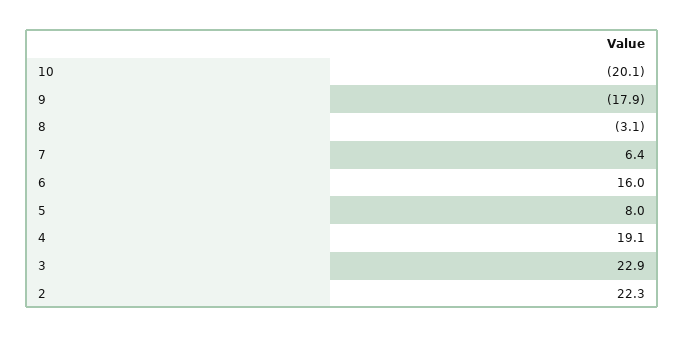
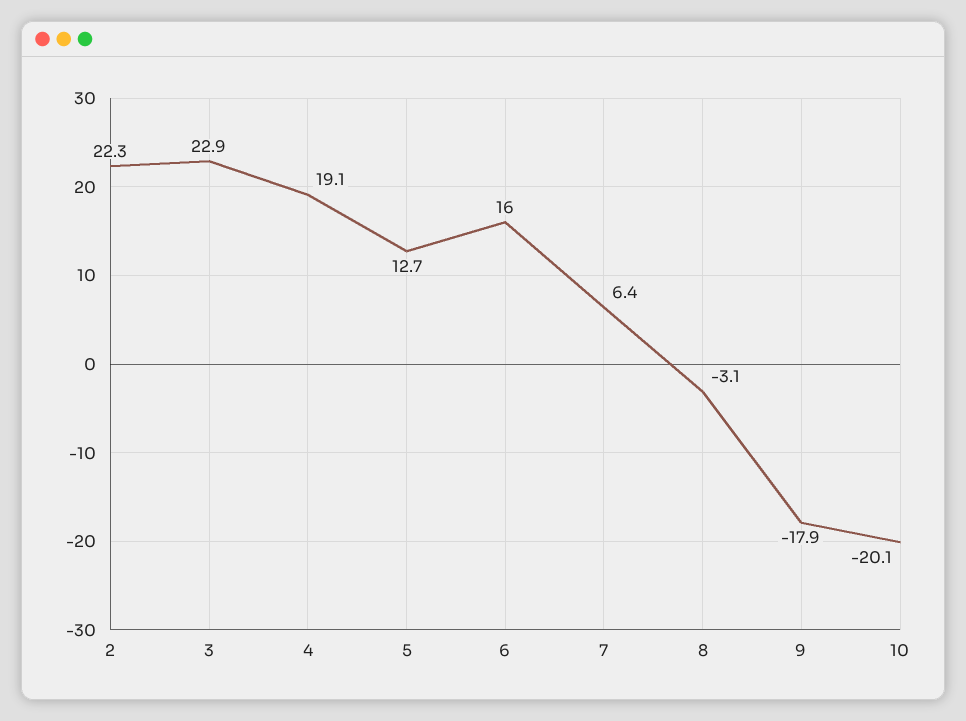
5: 8 -> 12.7

